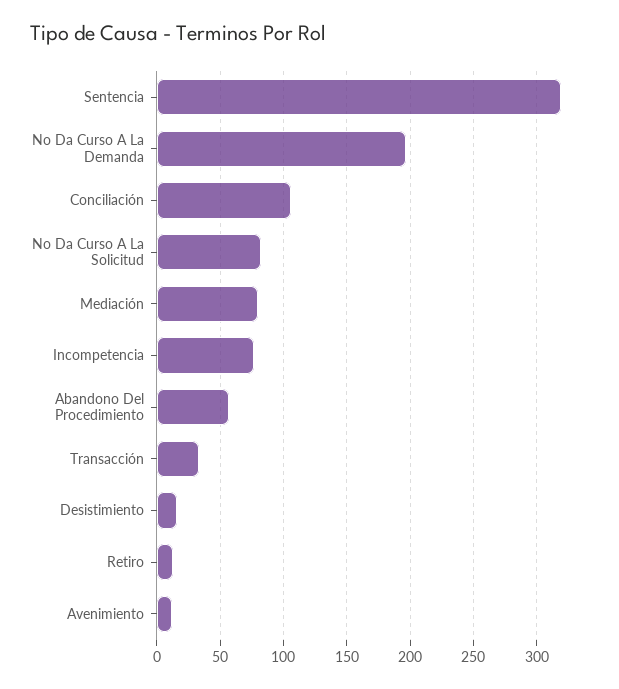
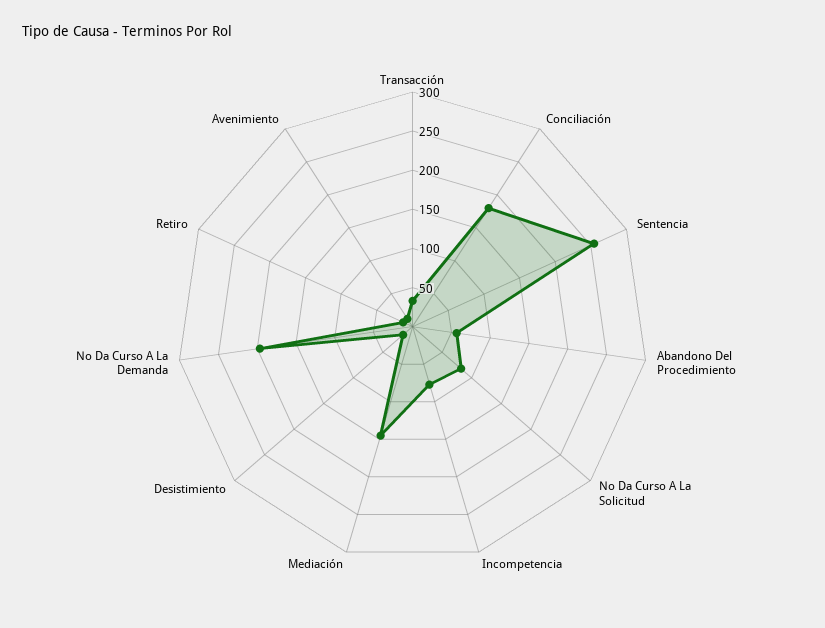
Sentencia: 320 -> 250
Conciliación: 105 -> 175
Mediación: 80 -> 150

